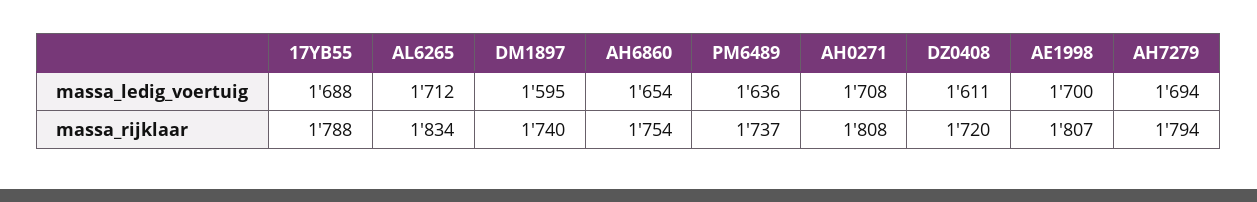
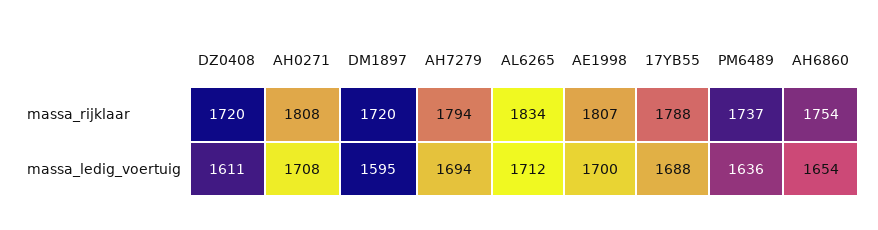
DM1897, massa_rijklaar: 1740 -> 1720

